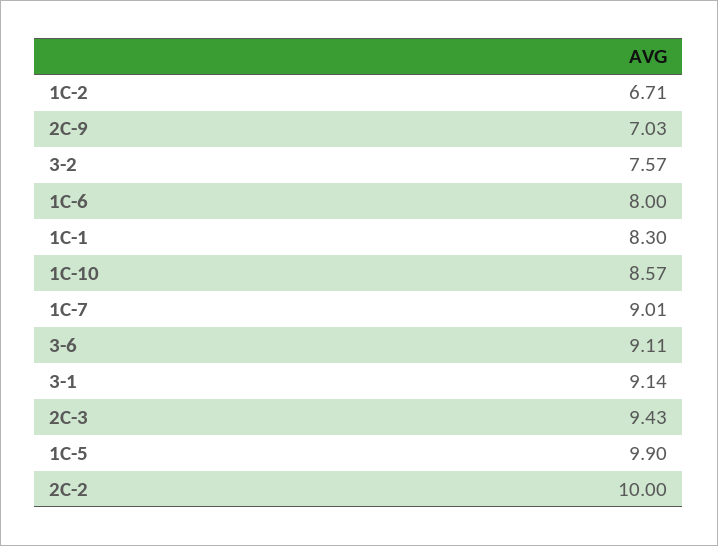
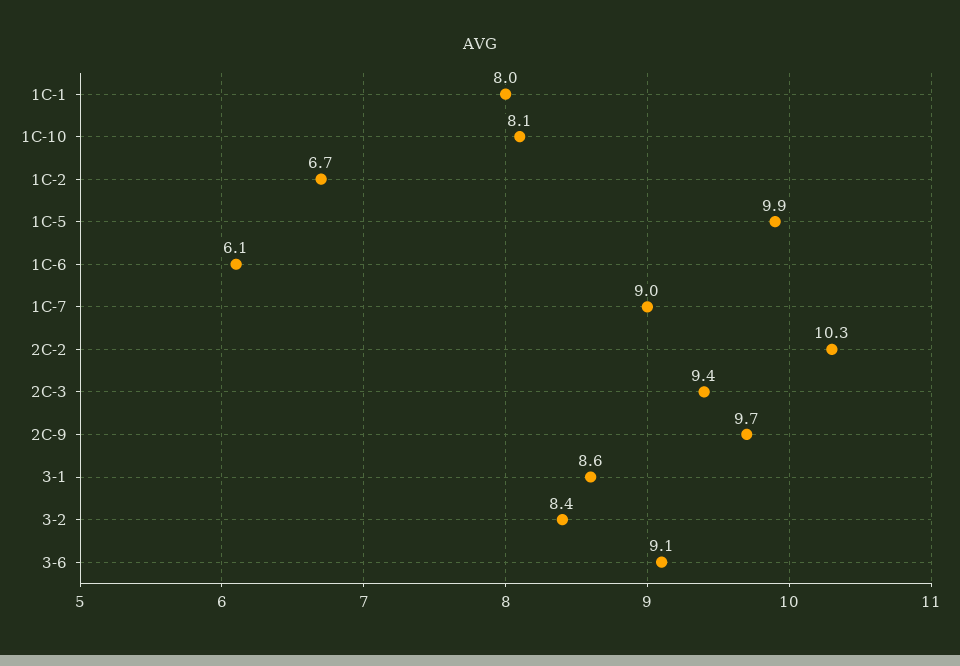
2C-9: 7.03 -> 9.7
3-2: 7.57 -> 8.4
1C-6: 8 -> 6.1
1C-1: 8.3 -> 8
1C-10: 8.57 -> 8.1
3-1: 9.14 -> 8.6
2C-2: 10 -> 10.3

